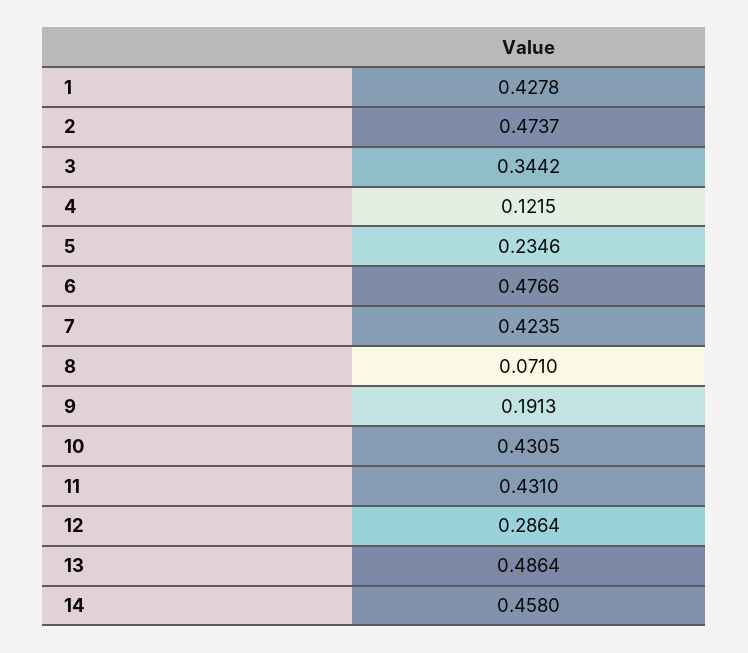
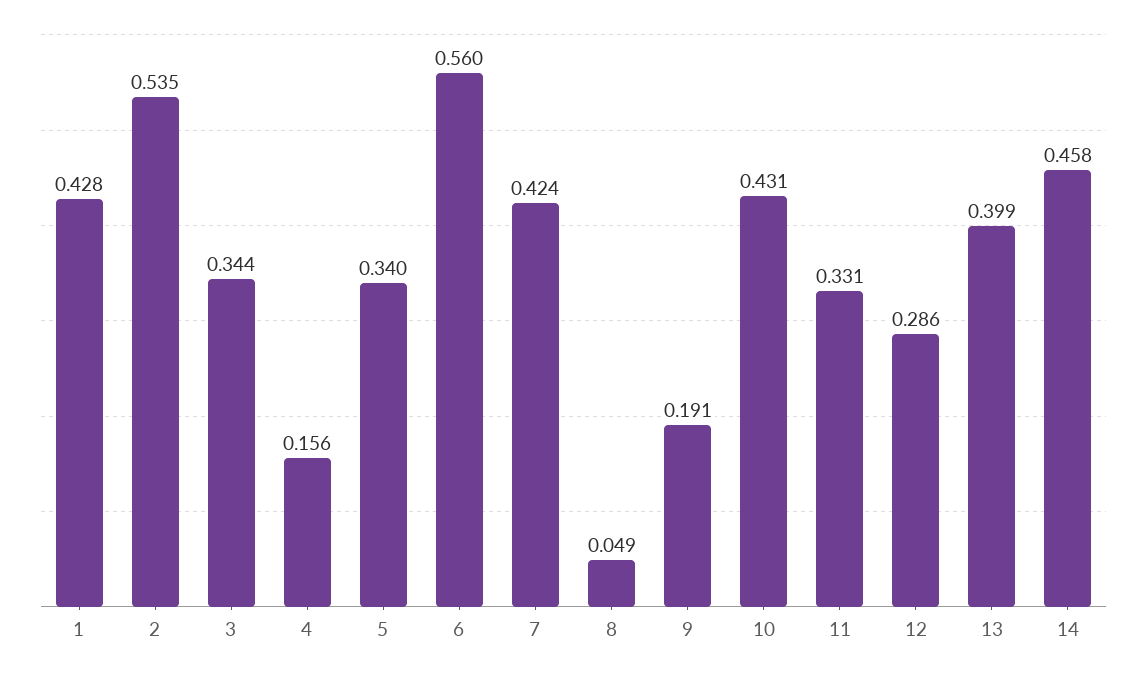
2: 0.4737 -> 0.535
4: 0.1215 -> 0.156
5: 0.2346 -> 0.34
6: 0.4766 -> 0.56
8: 0.071 -> 0.049
11: 0.431 -> 0.331
13: 0.4864 -> 0.399

